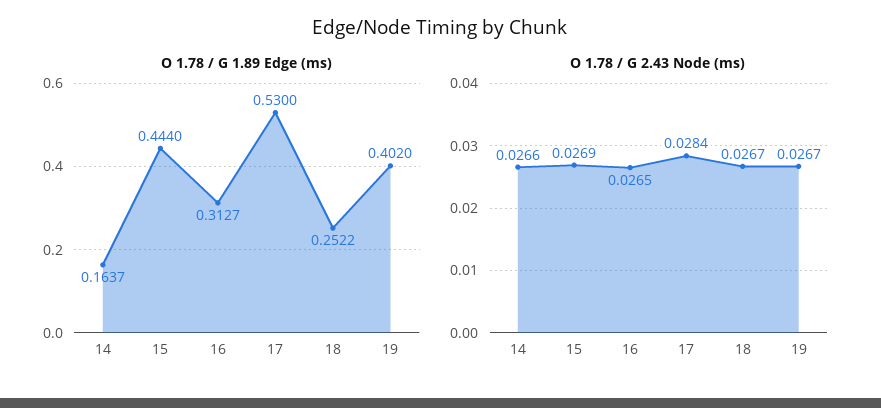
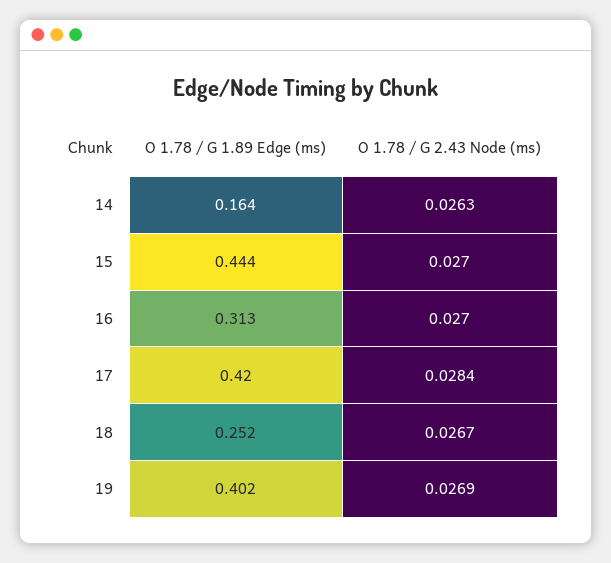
O 1.78 / G 1.89 Edge (ms), 17: 0.53 -> 0.42
O 1.78 / G 2.43 Node (ms), 14: 0.0266 -> 0.0263
O 1.78 / G 2.43 Node (ms), 15: 0.0269 -> 0.027
O 1.78 / G 2.43 Node (ms), 16: 0.0265 -> 0.027
O 1.78 / G 2.43 Node (ms), 19: 0.0267 -> 0.0269

